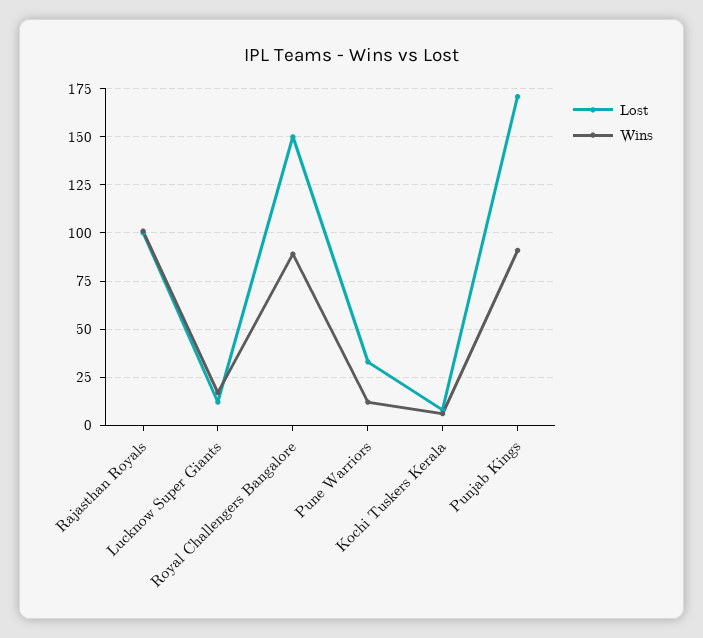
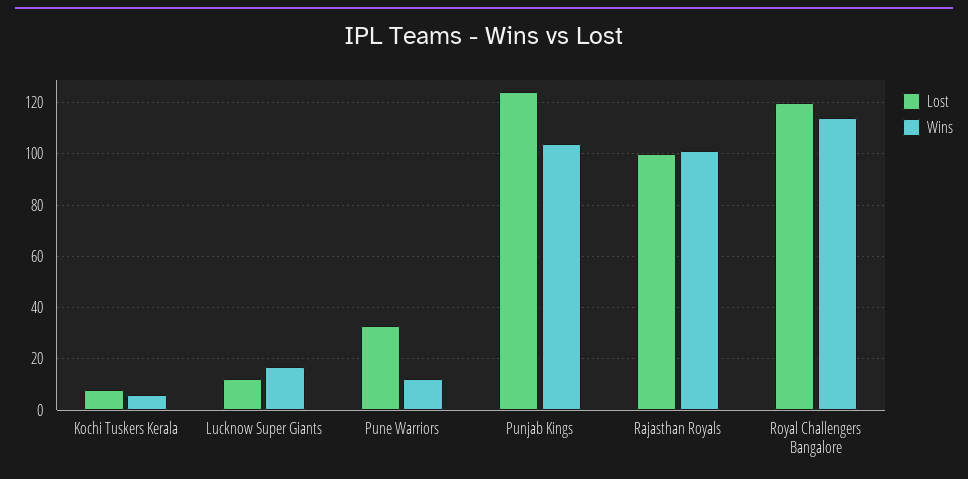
Lost, Royal Challengers Bangalore: 150 -> 120
Wins, Royal Challengers Bangalore: 90 -> 115
Lost, Punjab Kings: 170 -> 125
Wins, Punjab Kings: 90 -> 105

